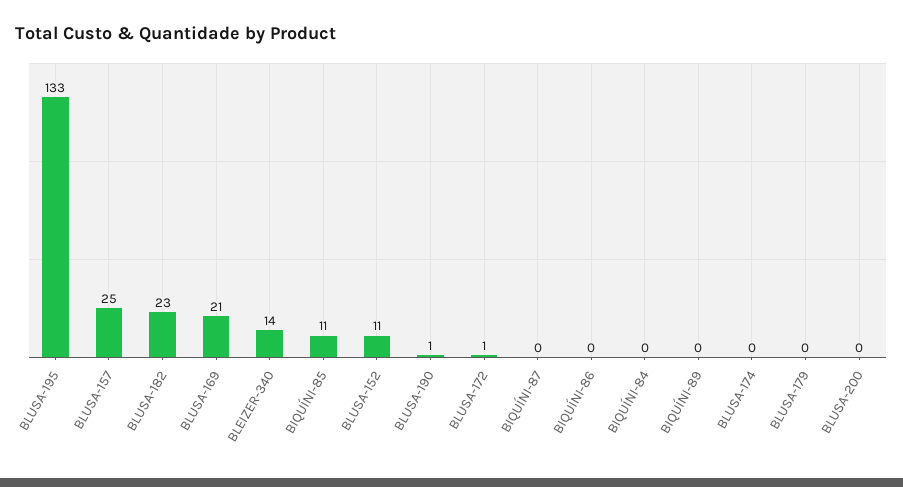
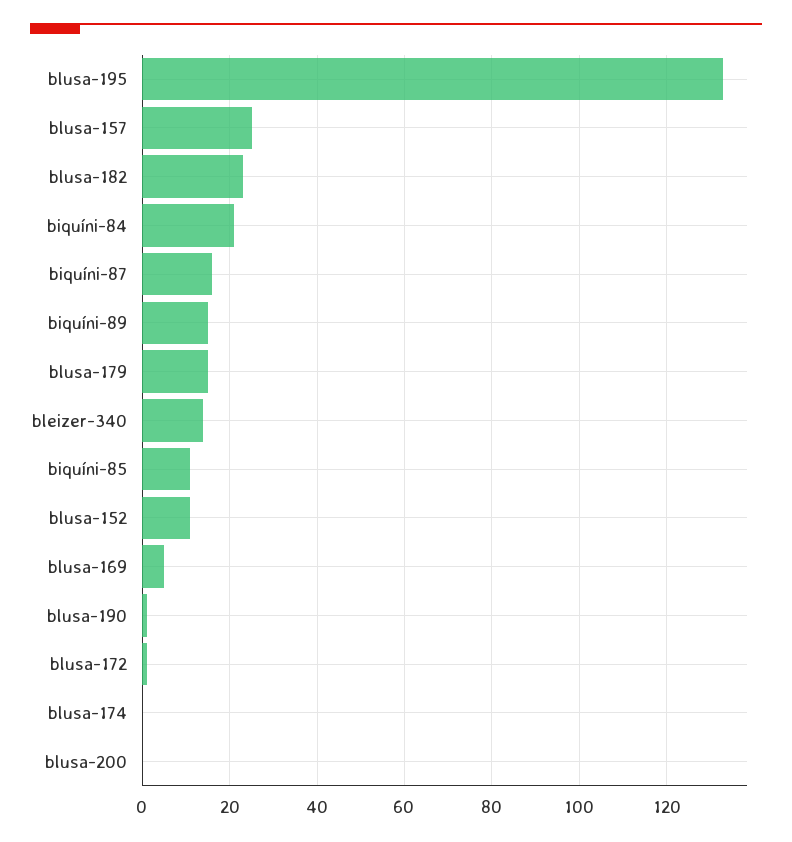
BLUSA-169: 21 -> 5
BIQUÍNI-87: 0 -> 15
BIQUÍNI-86: 0 -> none
BIQUÍNI-84: 0 -> 20
BIQUÍNI-89: 0 -> 15
BLUSA-179: 0 -> 15

